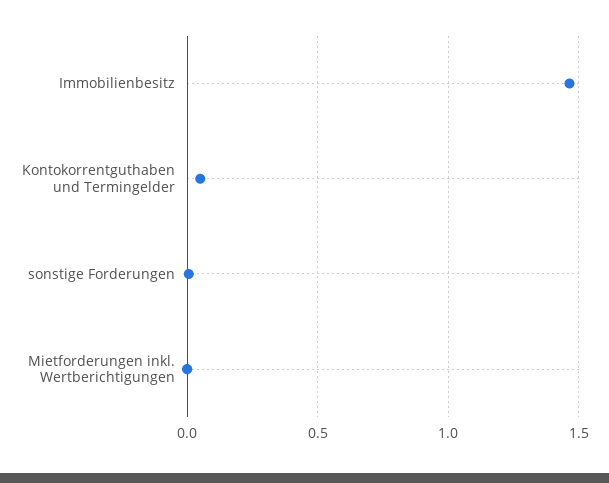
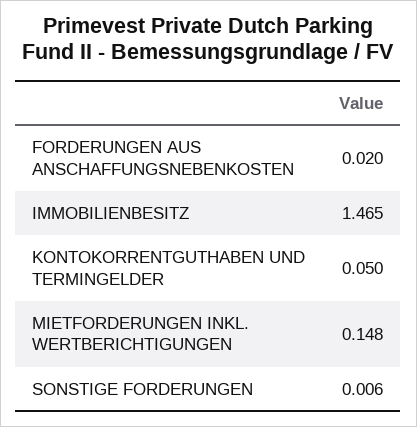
Mietforderungen inkl. Wertberichtigungen: 0 -> 0.148
FORDERUNGEN AUS ANSCHAFFUNGSNEBENKOSTEN: none -> 0.02

